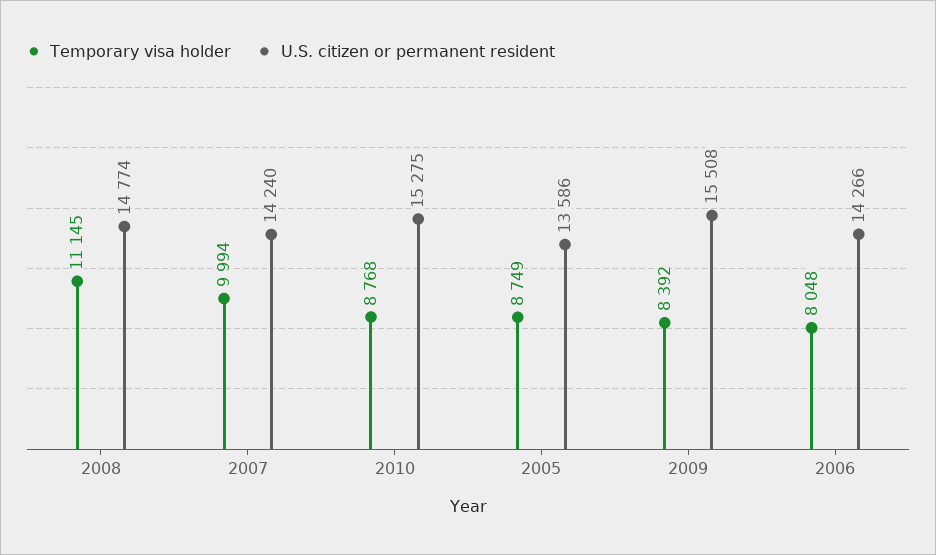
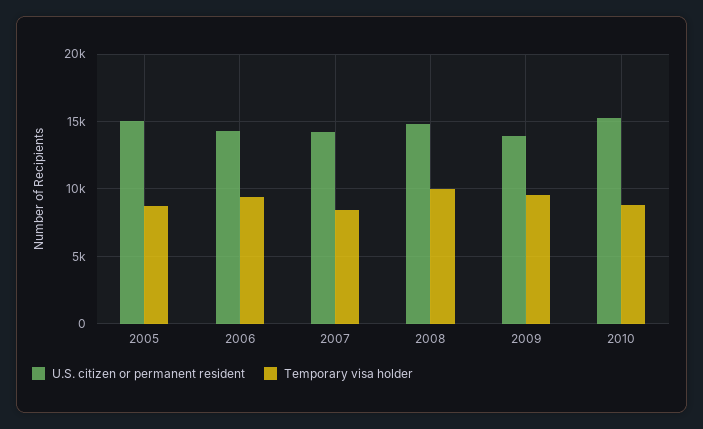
Temporary visa holder, 2008: 11145 -> 10000
Temporary visa holder, 2007: 9994 -> 8500
U.S. citizen or permanent resident, 2005: 13586 -> 15000
Temporary visa holder, 2009: 8392 -> 9500
U.S. citizen or permanent resident, 2009: 15508 -> 14000
Temporary visa holder, 2006: 8048 -> 9500

